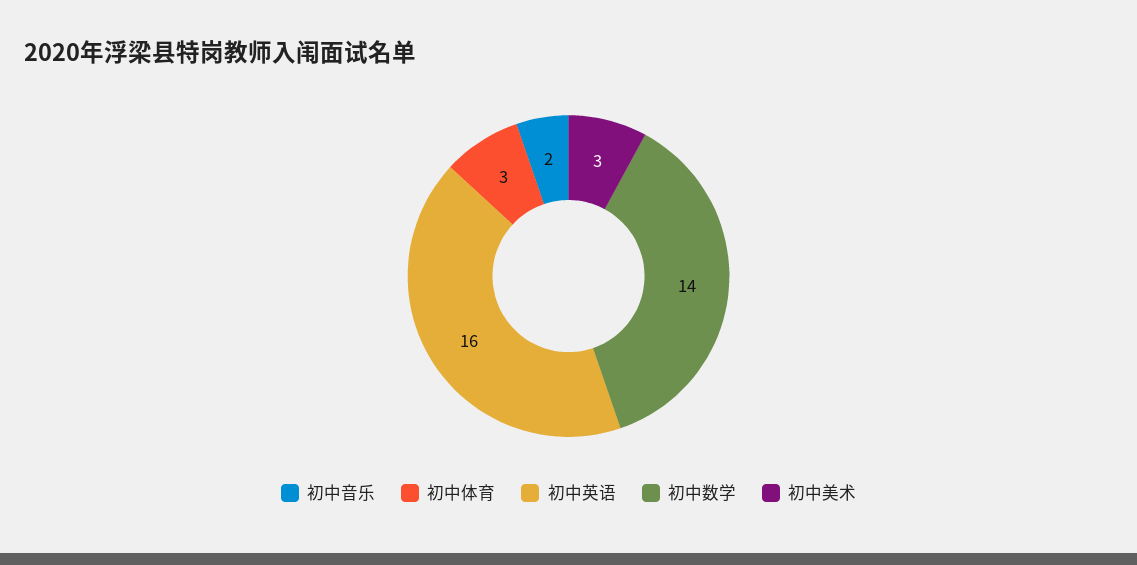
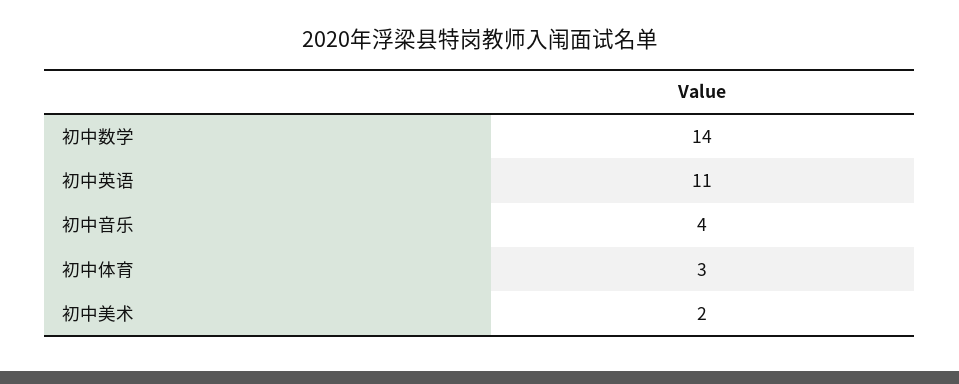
初中音乐: 2 -> 4
初中英语: 16 -> 11
初中美术: 3 -> 2

